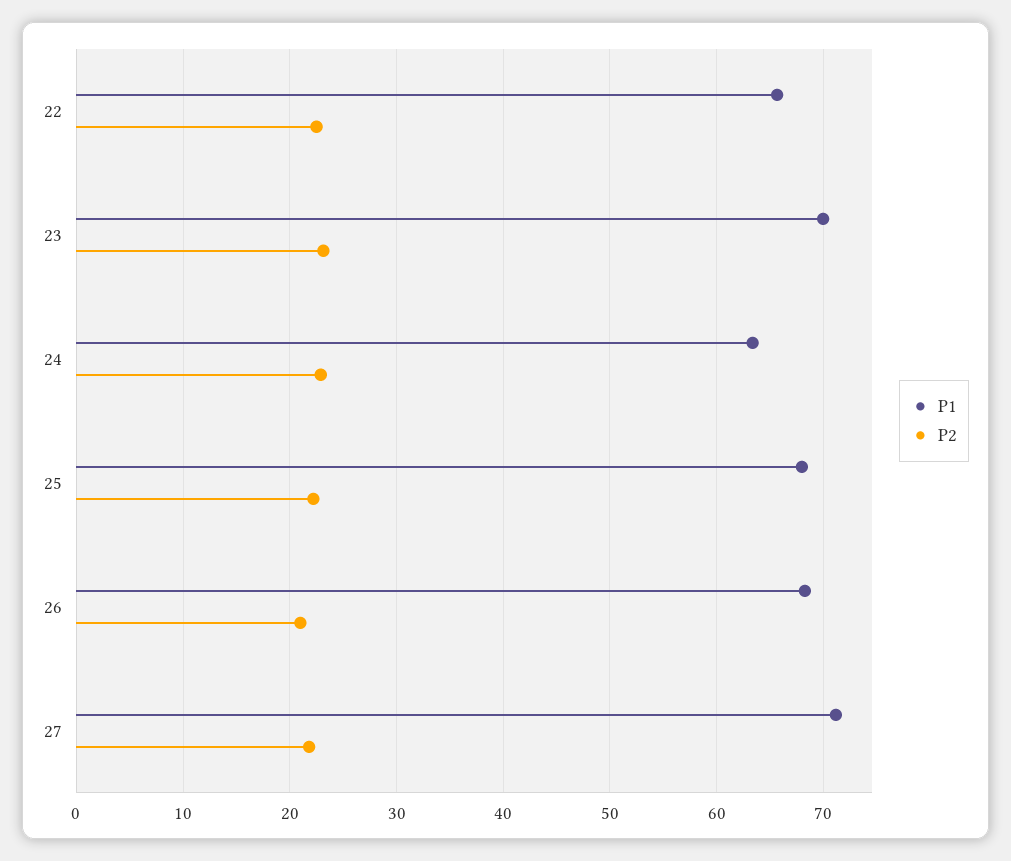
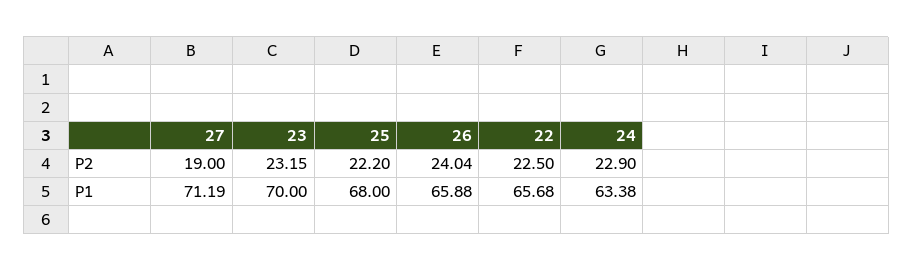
P1, 26: 68 -> 65.88
P2, 26: 21 -> 24.04
P2, 27: 22 -> 19

